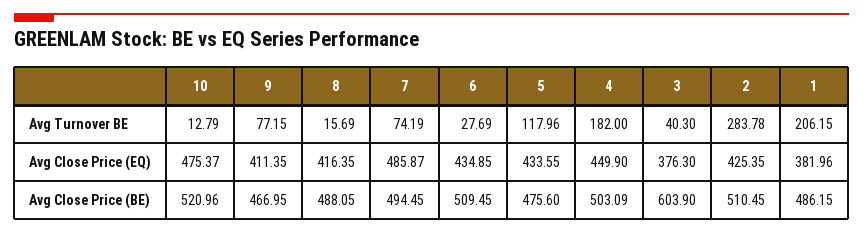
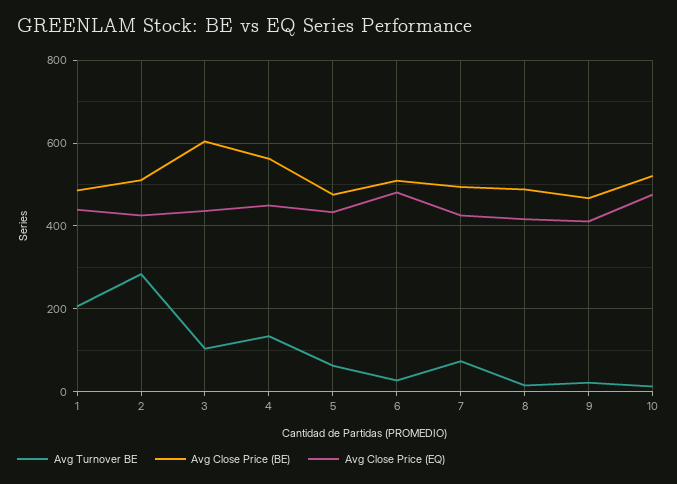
Avg Turnover BE, 9: 77.15 -> 20
Avg Turnover BE, 5: 117.96 -> 60
Avg Turnover BE, 4: 182 -> 140
Avg Turnover BE, 3: 40.3 -> 100
Avg Close Price (EQ), 7: 485.87 -> 420
Avg Close Price (EQ), 6: 434.85 -> 480
Avg Close Price (EQ), 3: 376.3 -> 440
Avg Close Price (EQ), 1: 381.96 -> 440
Avg Close Price (BE), 4: 503.09 -> 560

